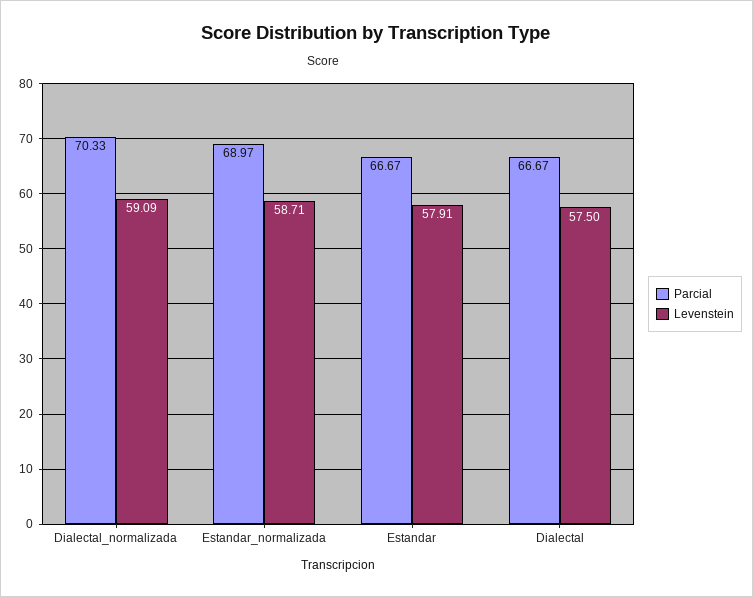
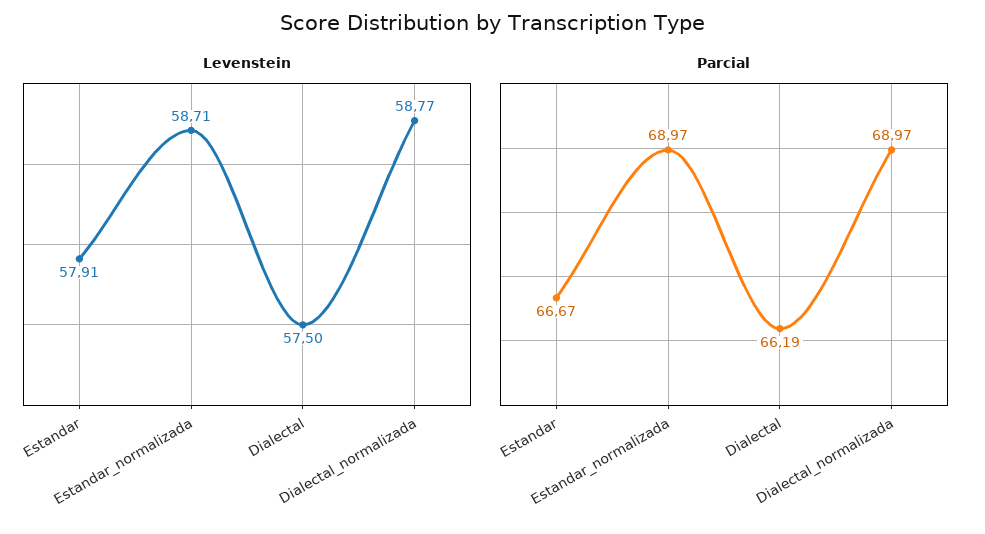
Parcial, Dialectal_normalizada: 70.33 -> 68.97
Levenstein, Dialectal_normalizada: 59.09 -> 58.77
Parcial, Dialectal: 66.67 -> 66.19

